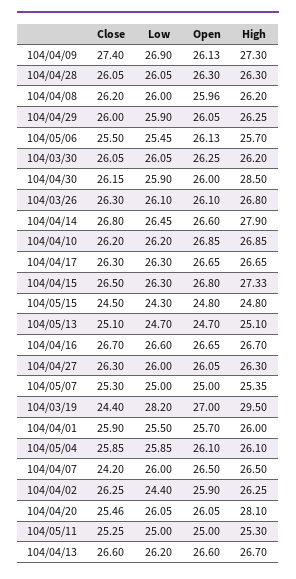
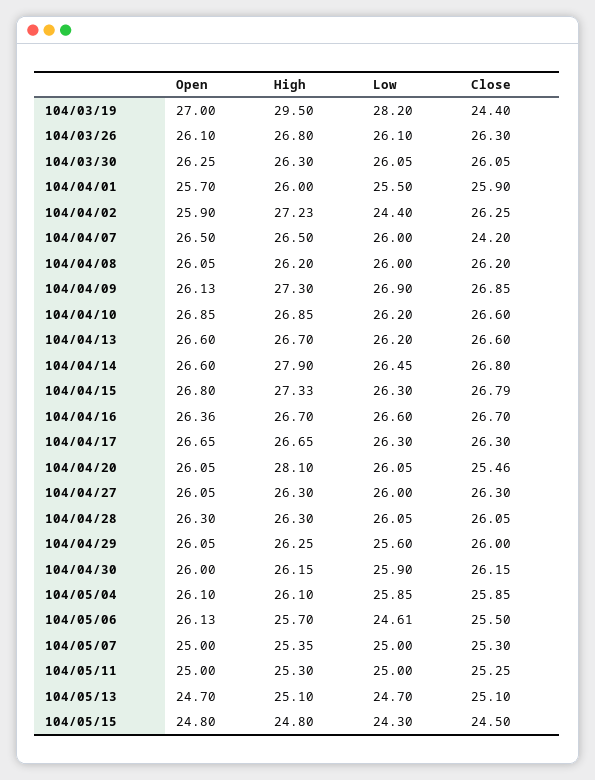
Close, 104/04/09: 27.4 -> 26.85
Open, 104/04/08: 25.96 -> 26.05
Low, 104/04/29: 25.9 -> 25.6
Low, 104/05/06: 25.45 -> 24.61
High, 104/03/30: 26.2 -> 26.3
High, 104/04/30: 28.5 -> 26.15
Close, 104/04/10: 26.2 -> 26.6
Close, 104/04/15: 26.5 -> 26.79
Open, 104/04/16: 26.65 -> 26.36
High, 104/04/02: 26.25 -> 27.23

